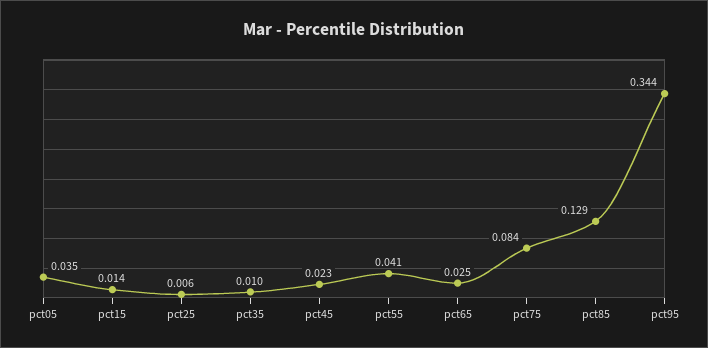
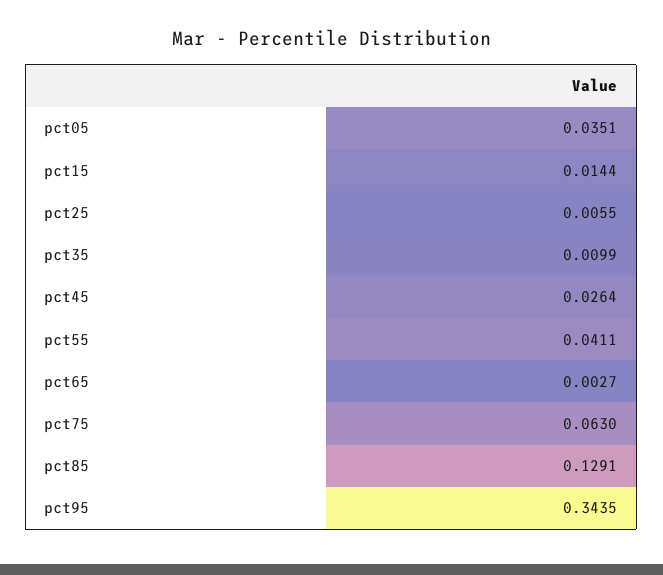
pct45: 0.023 -> 0.0264
pct65: 0.025 -> 0.0027
pct75: 0.084 -> 0.063

